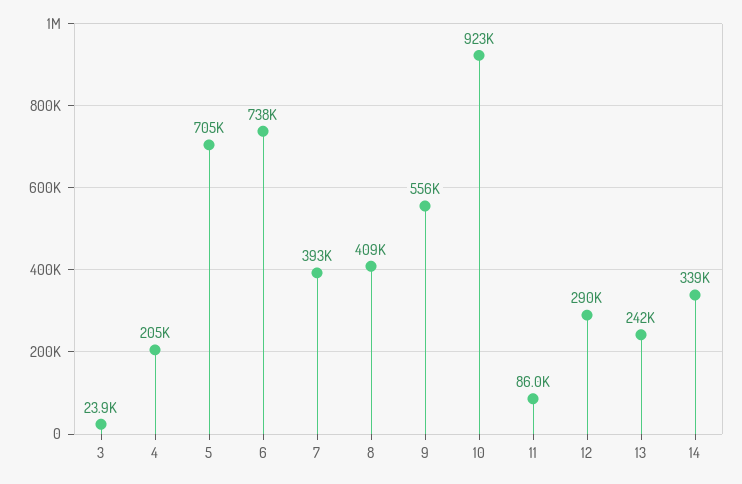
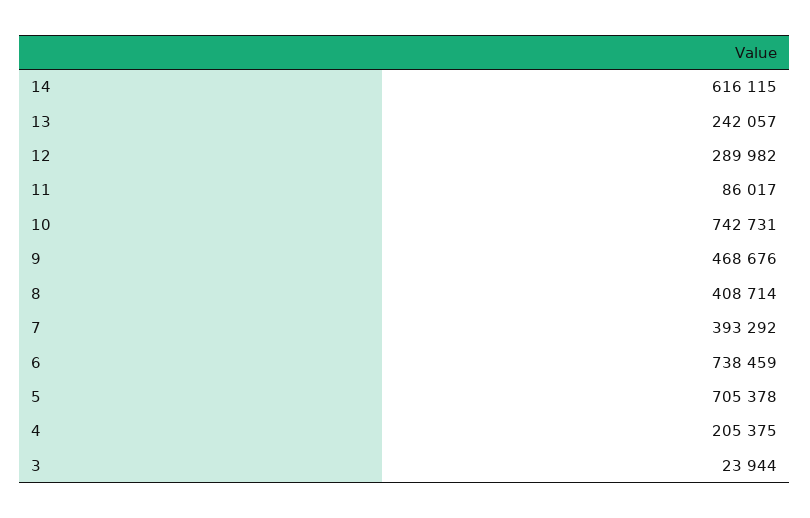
9: 556000 -> 468676
10: 923000 -> 742731
14: 339000 -> 616115

